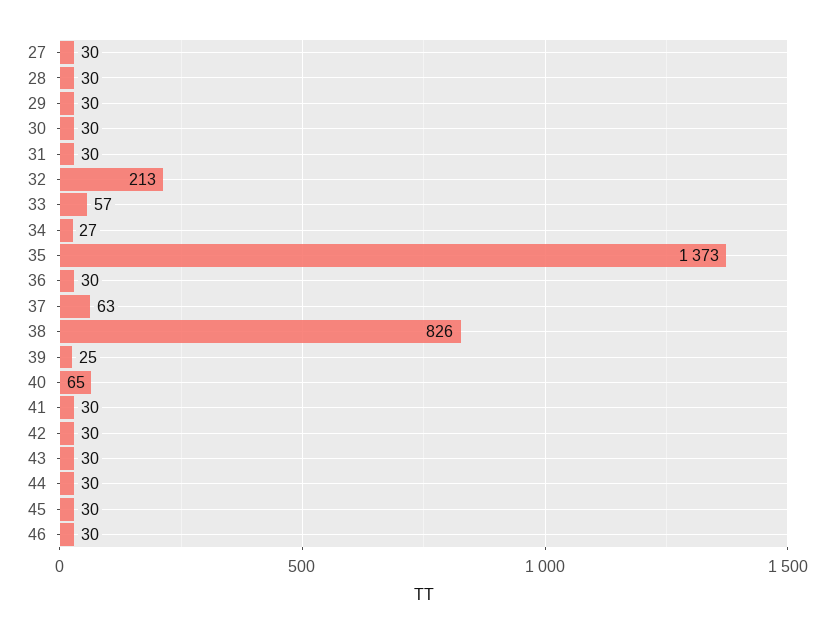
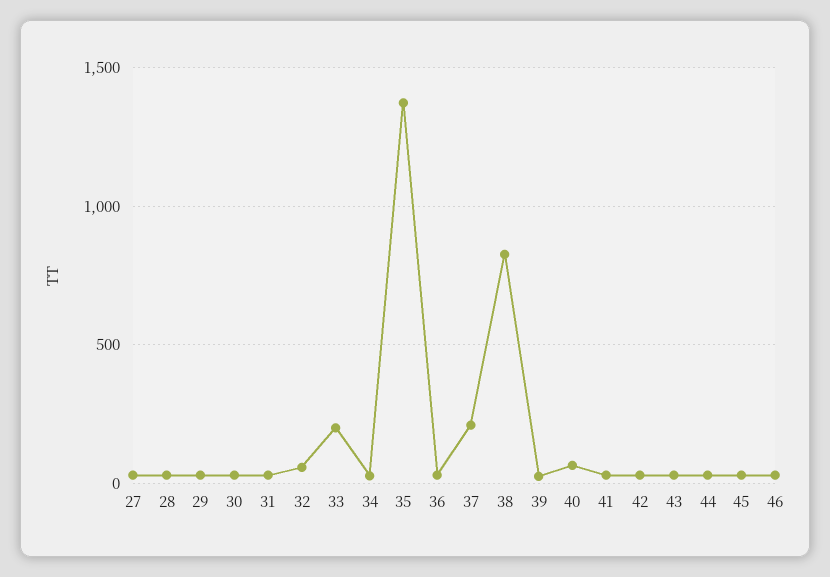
32: 213 -> 50
33: 57 -> 200
37: 63 -> 200

